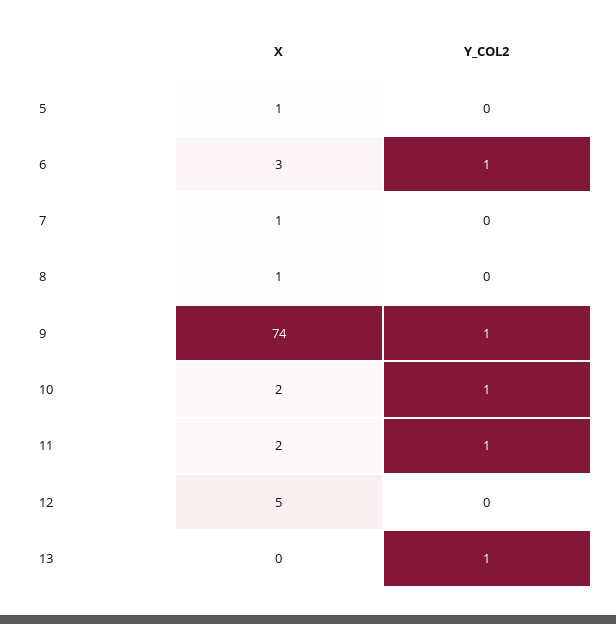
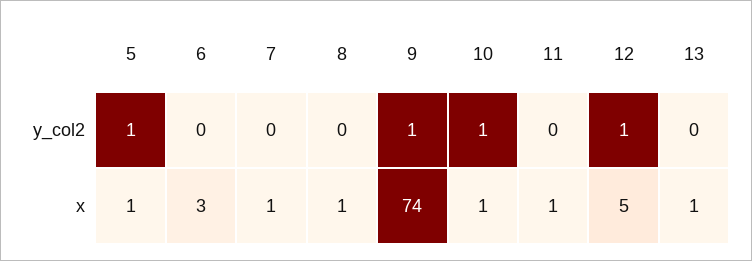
Y_COL2, 5: 0 -> 1
Y_COL2, 6: 1 -> 0
X, 10: 2 -> 1
X, 11: 2 -> 1
Y_COL2, 11: 1 -> 0
Y_COL2, 12: 0 -> 1
X, 13: 0 -> 1
Y_COL2, 13: 1 -> 0

